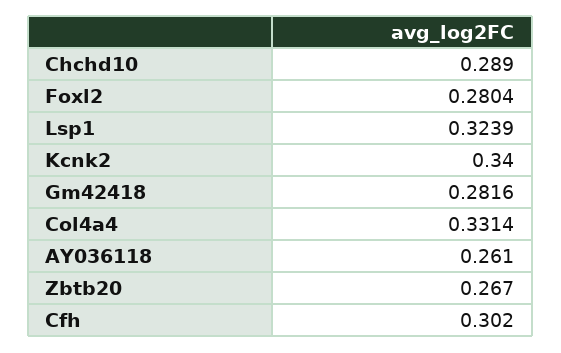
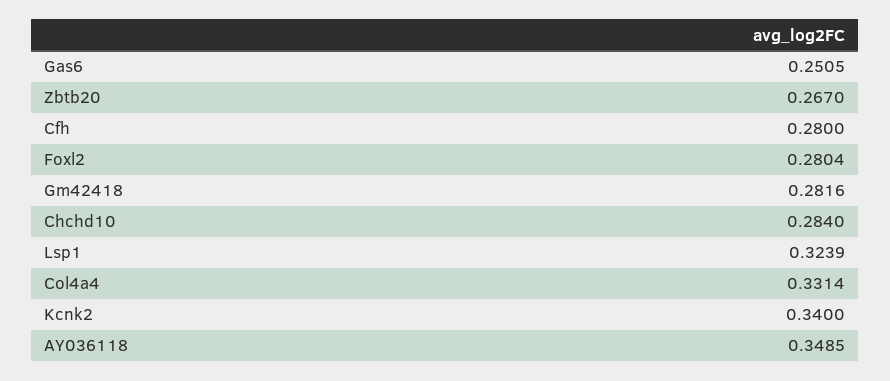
Chchd10: 0.289 -> 0.284
AY036118: 0.261 -> 0.3485
Cfh: 0.302 -> 0.28
Gas6: none -> 0.2505

